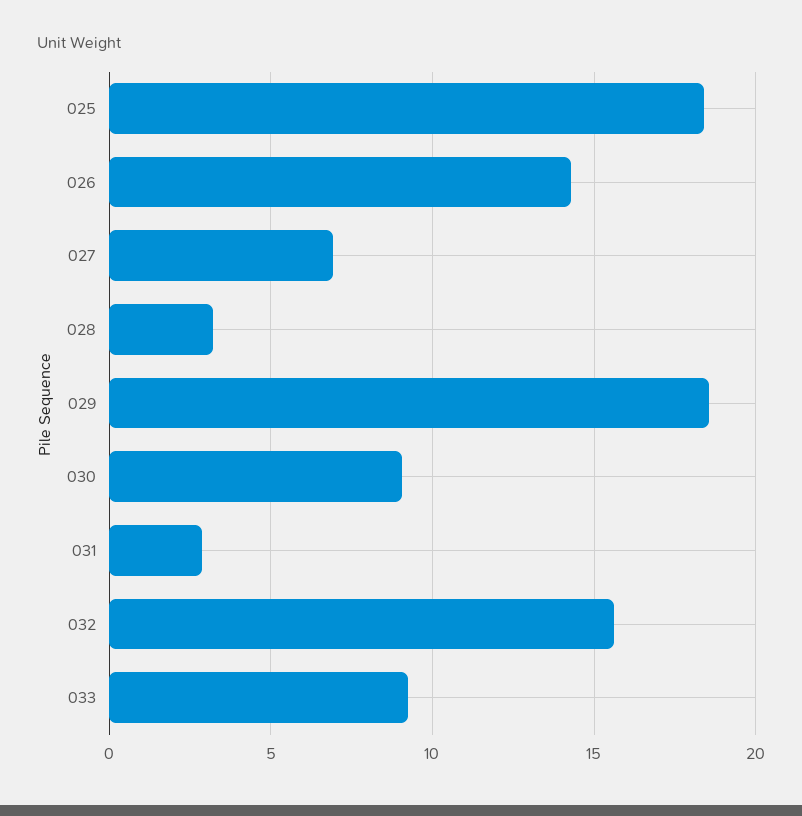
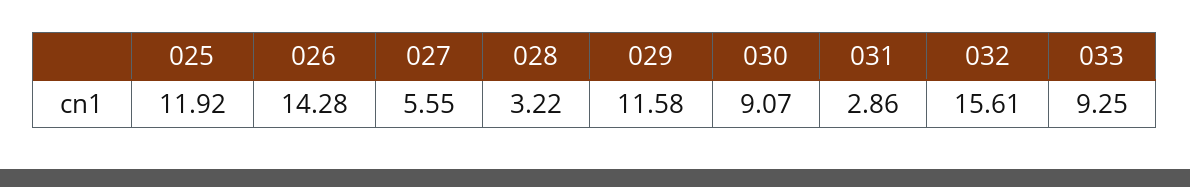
025: 18.5 -> 11.92
027: 7 -> 5.55
029: 18.5 -> 11.58

